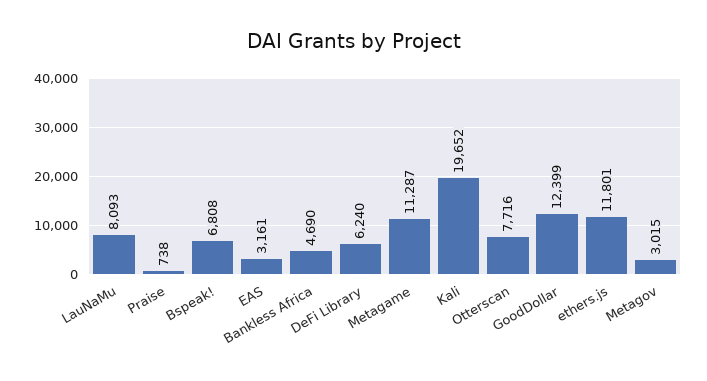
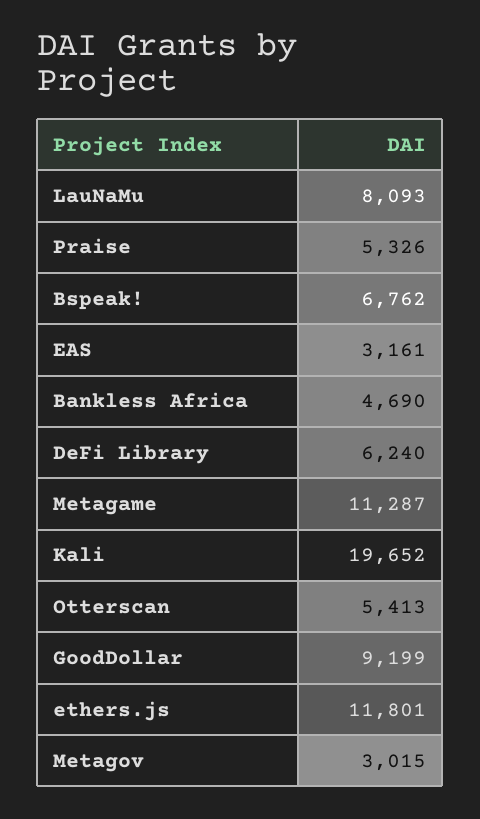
Praise: 738 -> 5326
Bspeak!: 6808 -> 6762
Otterscan: 7716 -> 5413
GoodDollar: 12399 -> 9199

